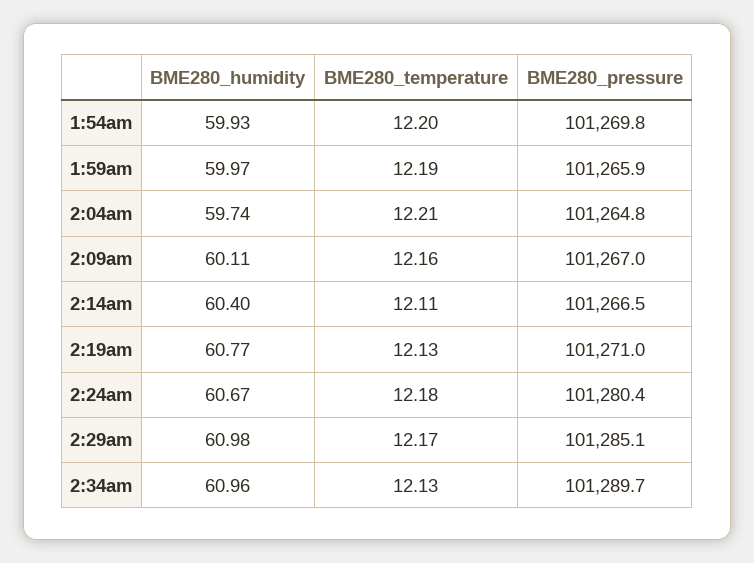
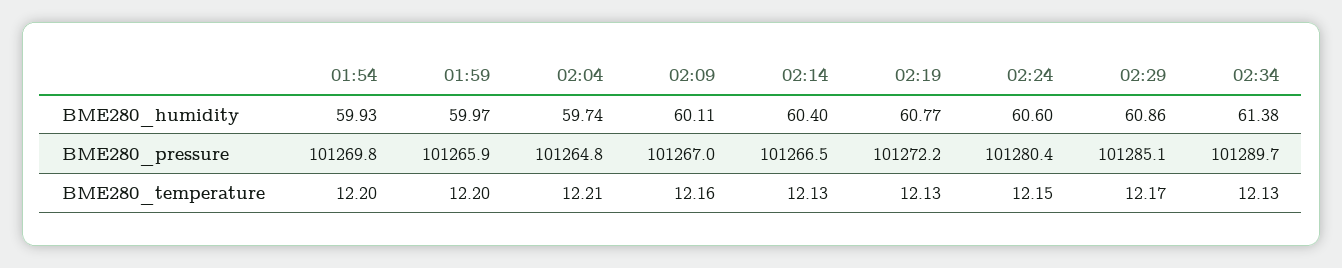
BME280_temperature, 1:59am: 12.19 -> 12.2
BME280_temperature, 2:14am: 12.11 -> 12.13
BME280_pressure, 2:19am: 101271 -> 101272.2
BME280_humidity, 2:24am: 60.67 -> 60.6
BME280_temperature, 2:24am: 12.18 -> 12.15
BME280_humidity, 2:29am: 60.98 -> 60.86
BME280_humidity, 2:34am: 60.96 -> 61.38

